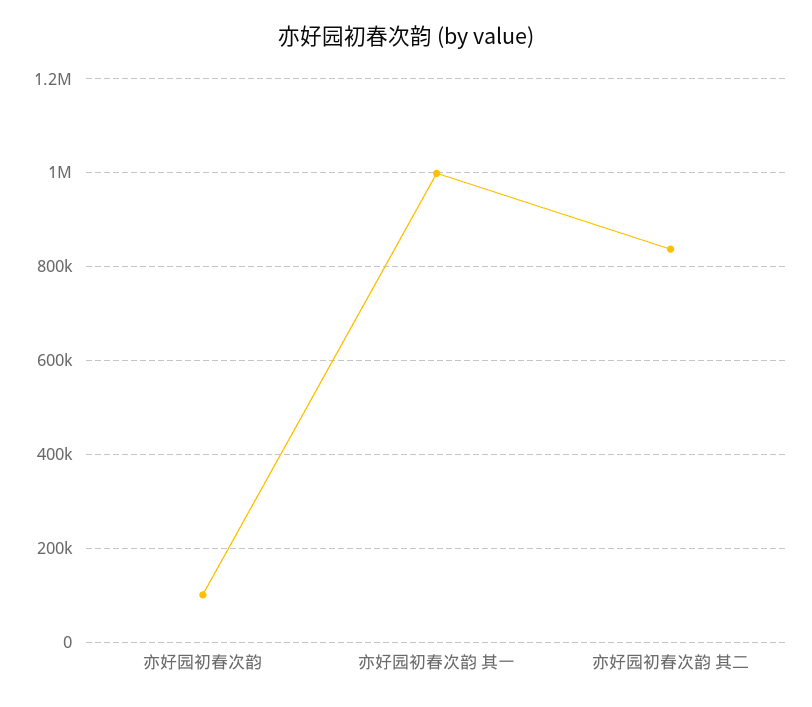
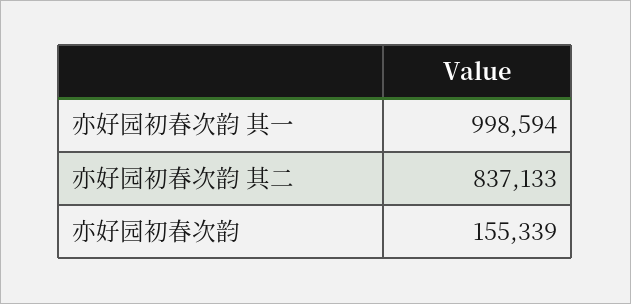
亦好园初春次韵: 100000 -> 155339

